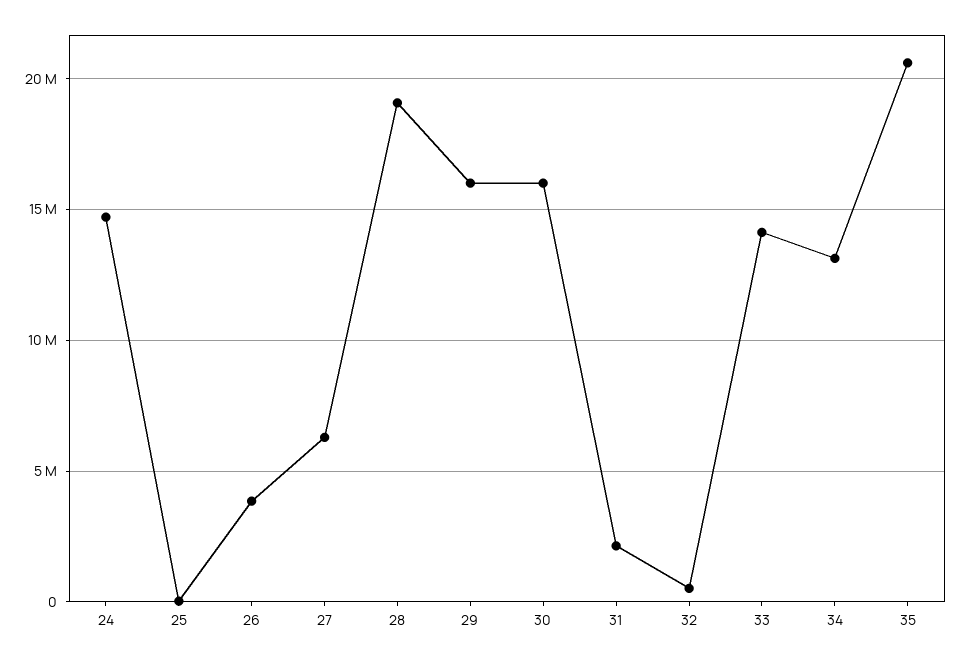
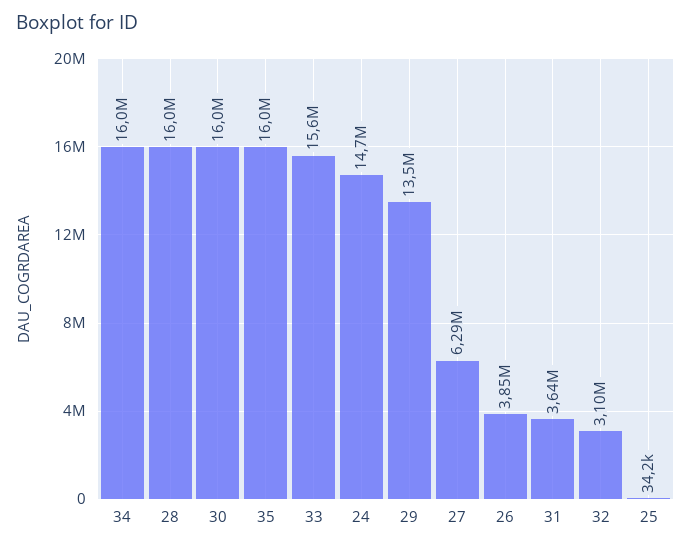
28: 19000000 -> 16000000
29: 16000000 -> 13500000
31: 2000000 -> 3640000
32: 500000 -> 3100000
33: 14000000 -> 15600000
34: 13000000 -> 16000000
35: 20500000 -> 16000000

